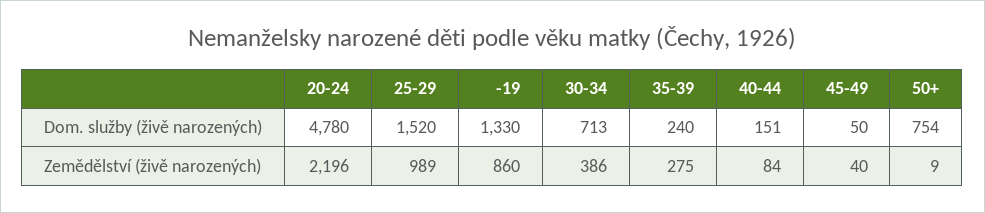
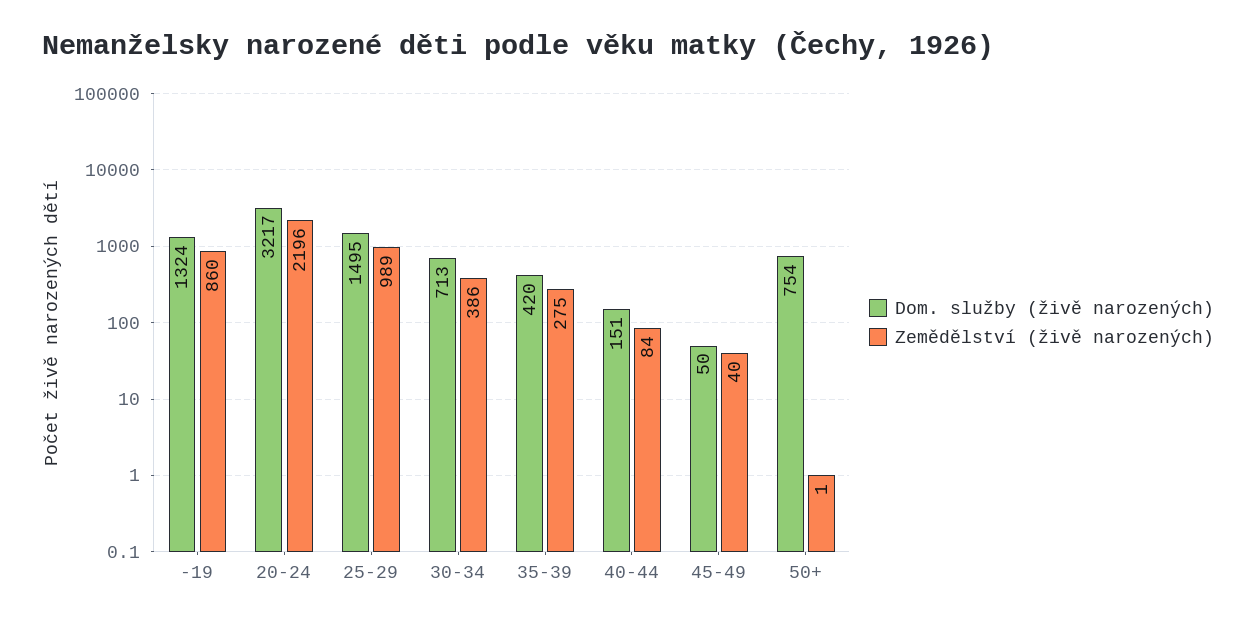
Dom. služby (živě narozených), 20-24: 4780 -> 3217
Dom. služby (živě narozených), 25-29: 1520 -> 1495
Dom. služby (živě narozených), -19: 1330 -> 1324
Dom. služby (živě narozených), 35-39: 240 -> 420
Zemědělství (živě narozených), 50+: 9 -> 1

